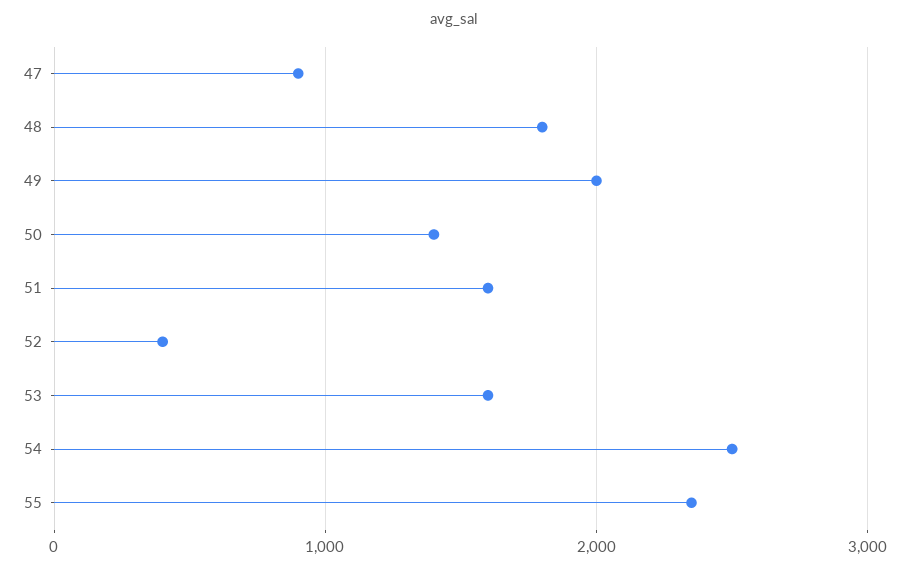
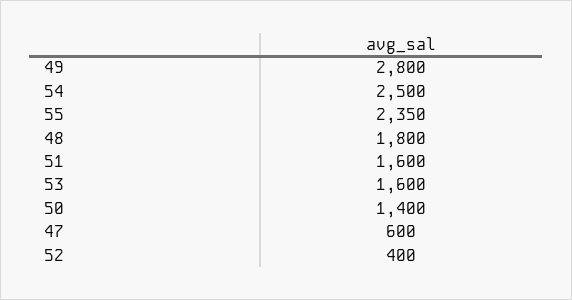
47: 900 -> 600
49: 2000 -> 2800

